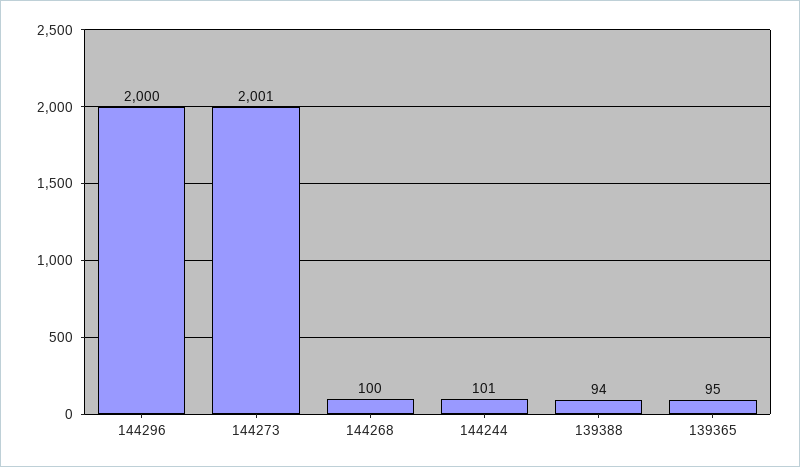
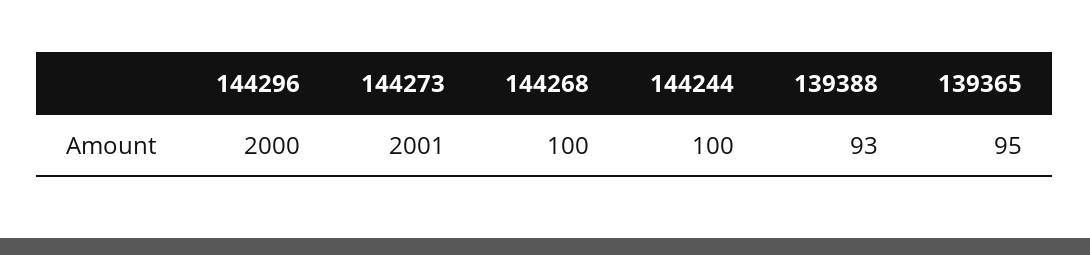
144244: 101 -> 100
139388: 94 -> 93

